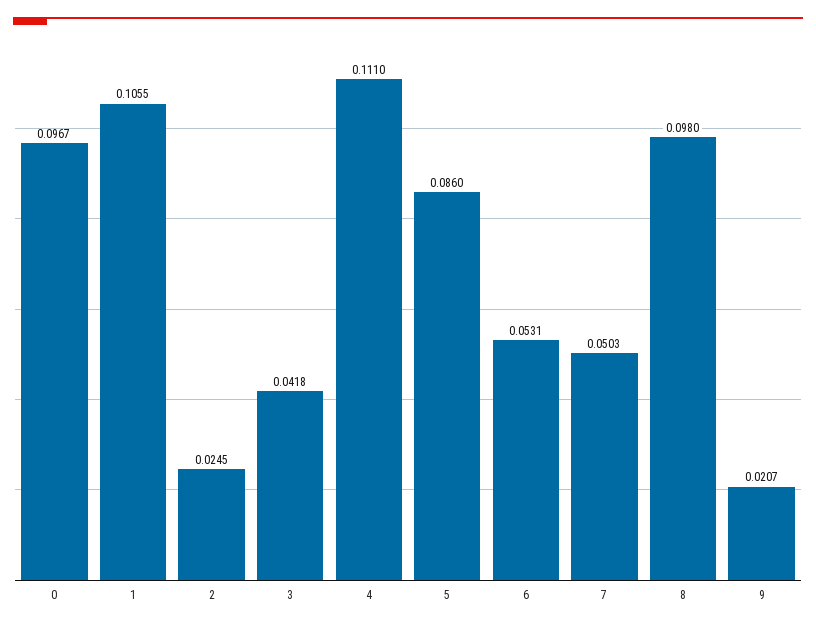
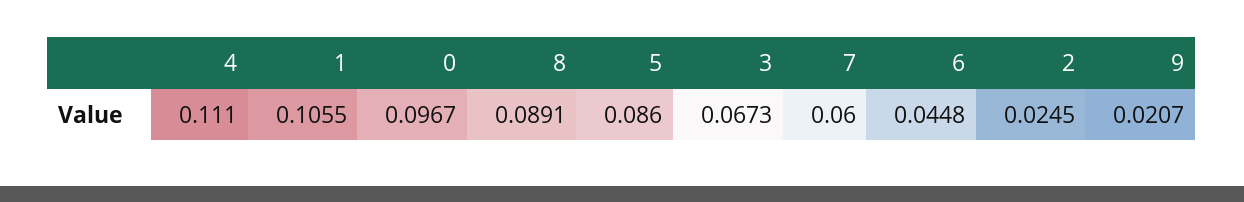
3: 0.0418 -> 0.0673
6: 0.0531 -> 0.0448
7: 0.0503 -> 0.06
8: 0.098 -> 0.0891

